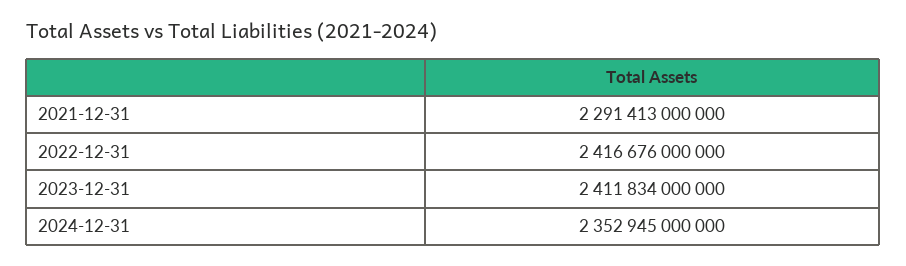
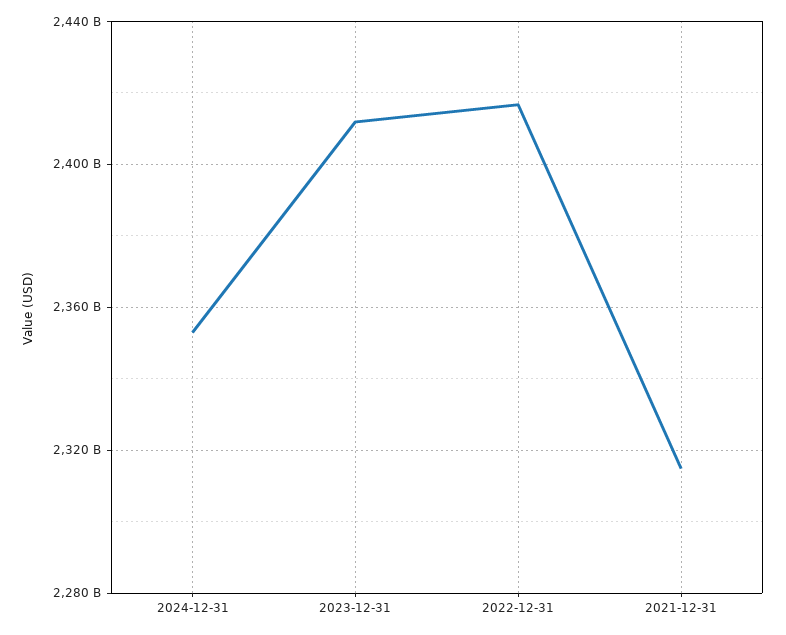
2021-12-31: 2291413000000 -> 2315000000000

